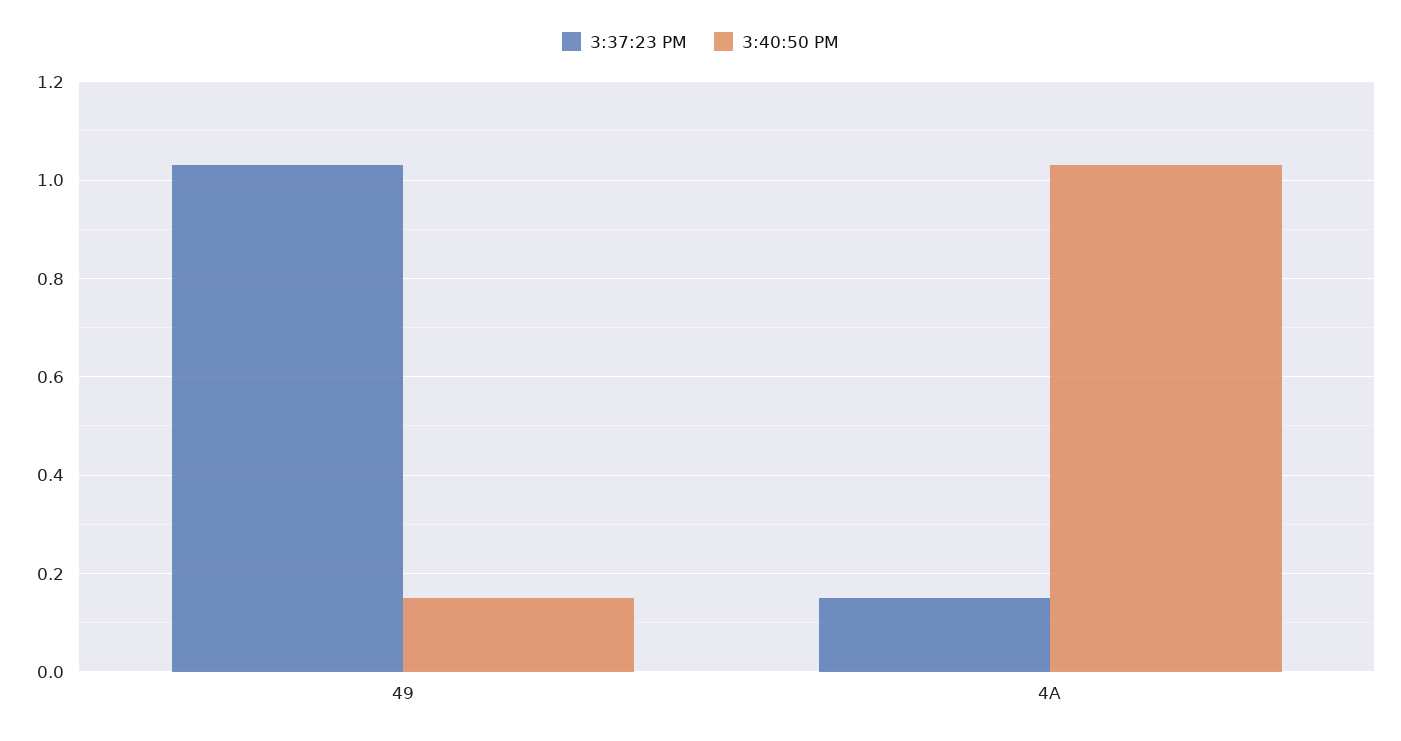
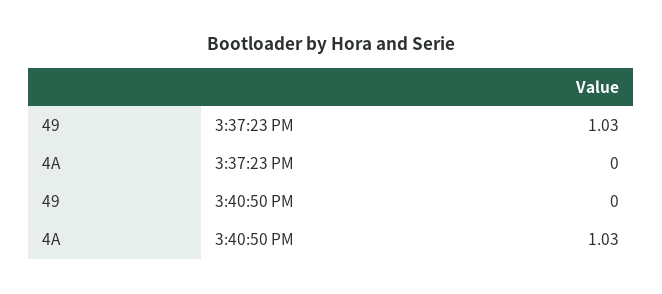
3:40:50 PM, 49: 0.15 -> 0
3:37:23 PM, 4A: 0.15 -> 0

